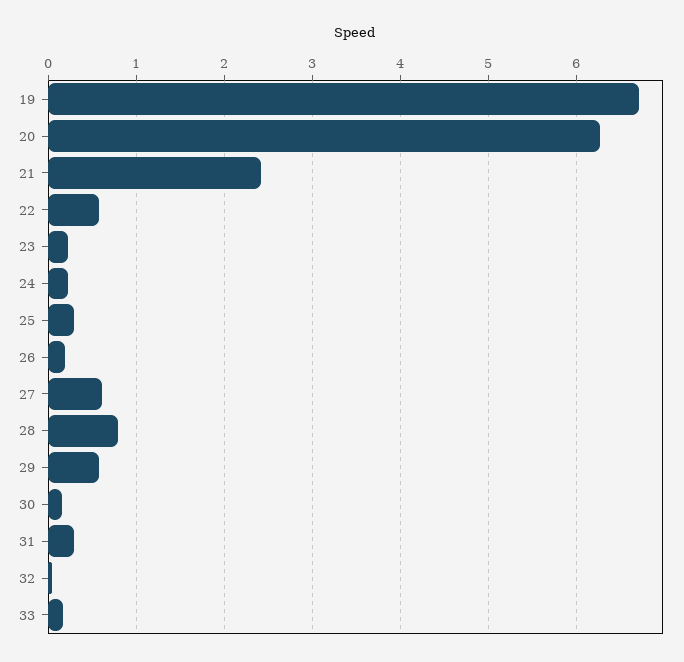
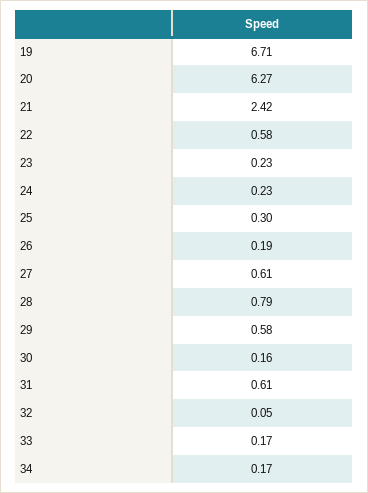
31: 0.3 -> 0.61
34: none -> 0.17

